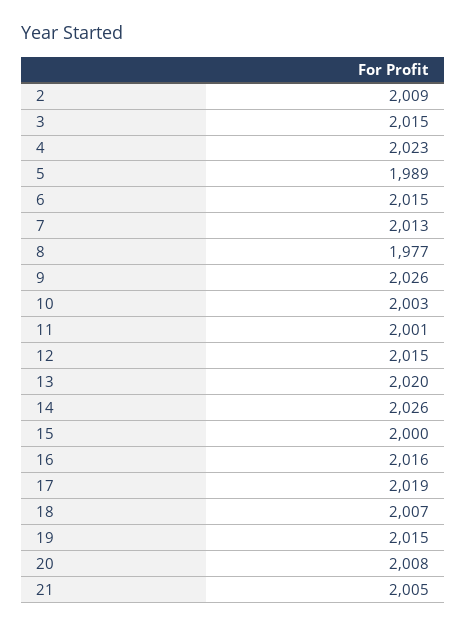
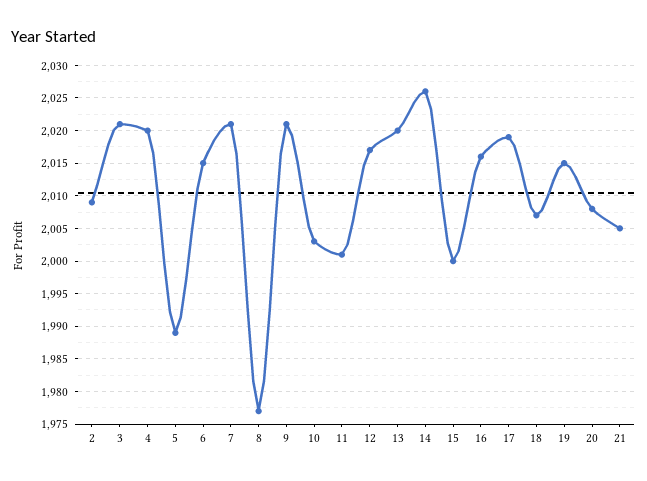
3: 2015 -> 2021
4: 2023 -> 2020
7: 2013 -> 2021
9: 2026 -> 2021
12: 2015 -> 2017

